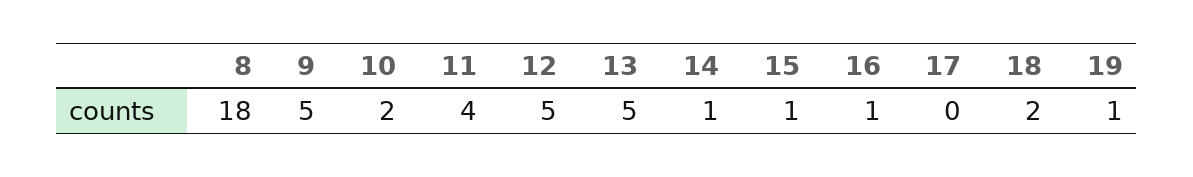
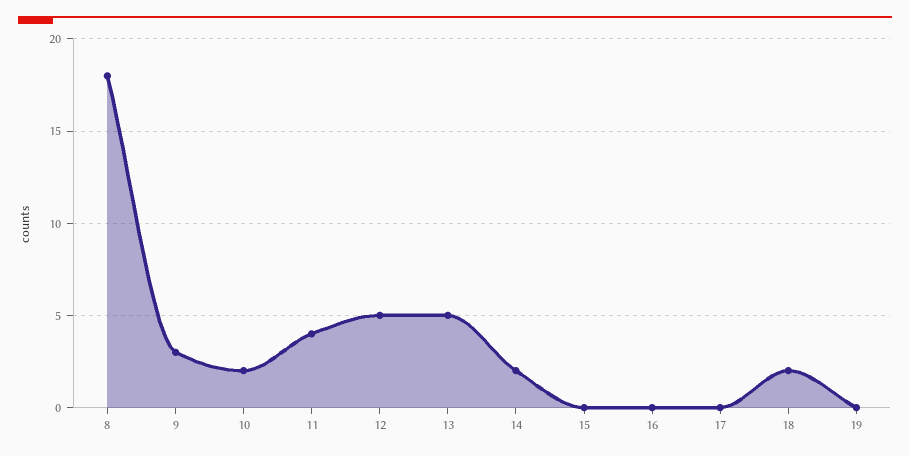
9: 5 -> 3
14: 1 -> 2
15: 1 -> 0
16: 1 -> 0
19: 1 -> 0

